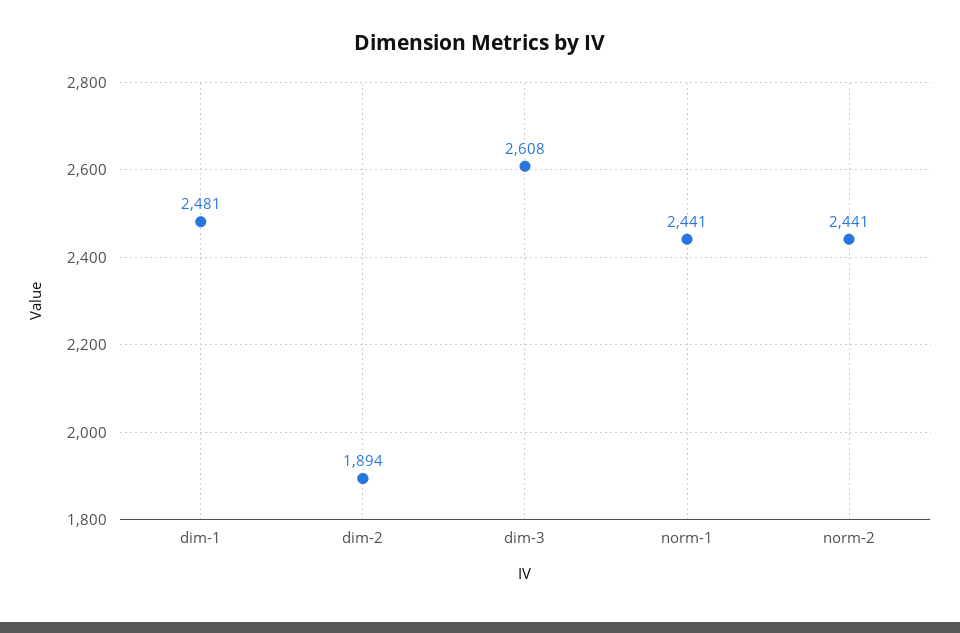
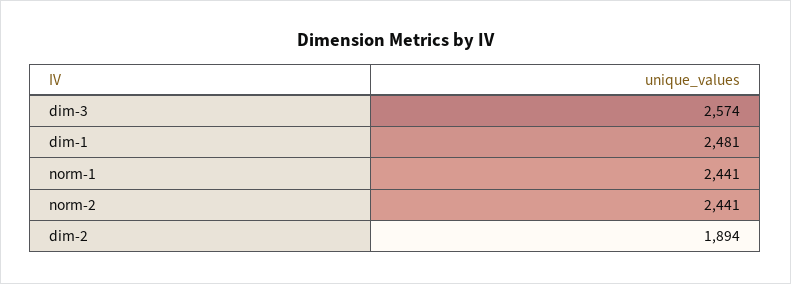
dim-3: 2608 -> 2574

